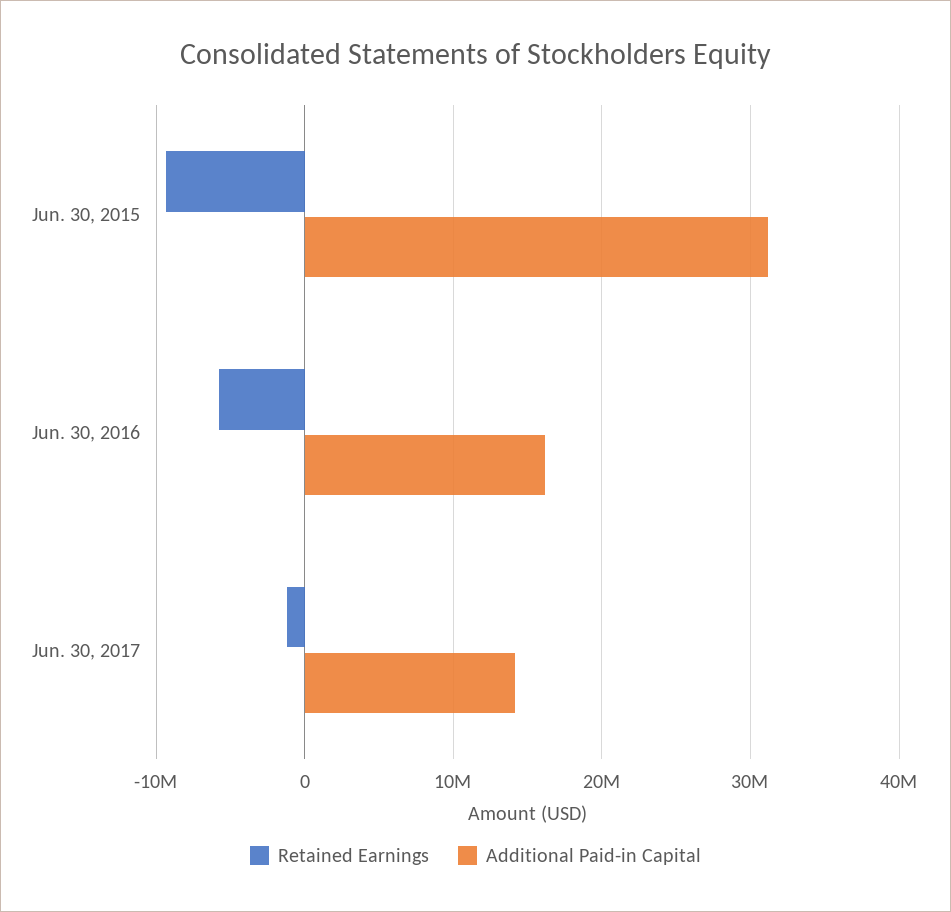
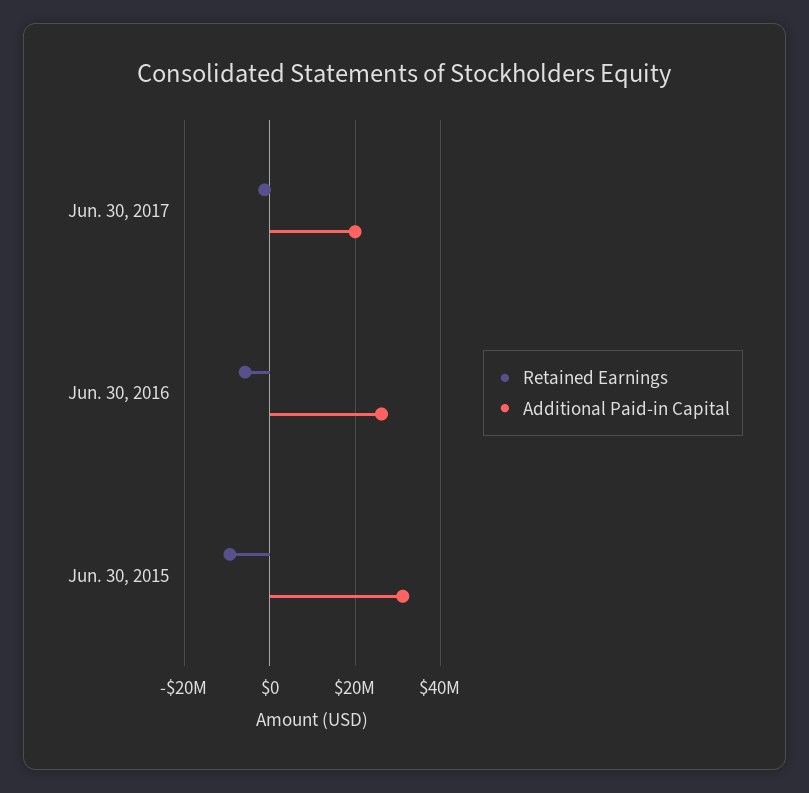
Additional Paid-in Capital, Jun. 30, 2016: 16000000 -> 26000000
Additional Paid-in Capital, Jun. 30, 2017: 14000000 -> 20000000

